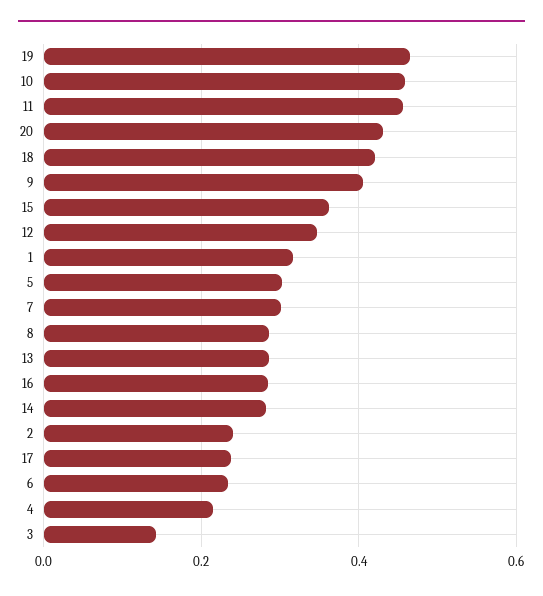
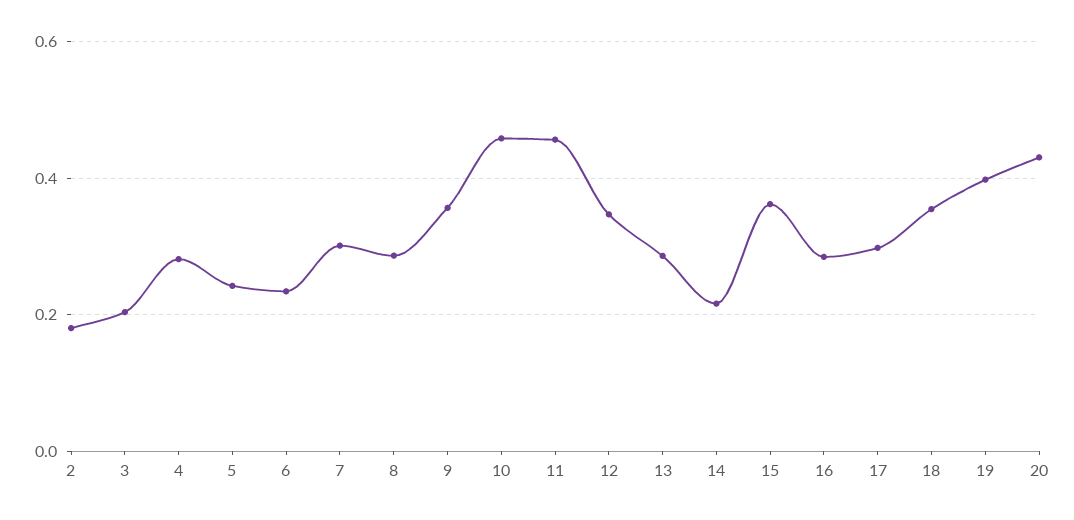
19: 0.46 -> 0.4
18: 0.42 -> 0.36
9: 0.4 -> 0.36
1: 0.32 -> none
5: 0.3 -> 0.24
14: 0.28 -> 0.22
2: 0.24 -> 0.18
17: 0.24 -> 0.3
4: 0.22 -> 0.28
3: 0.14 -> 0.2

